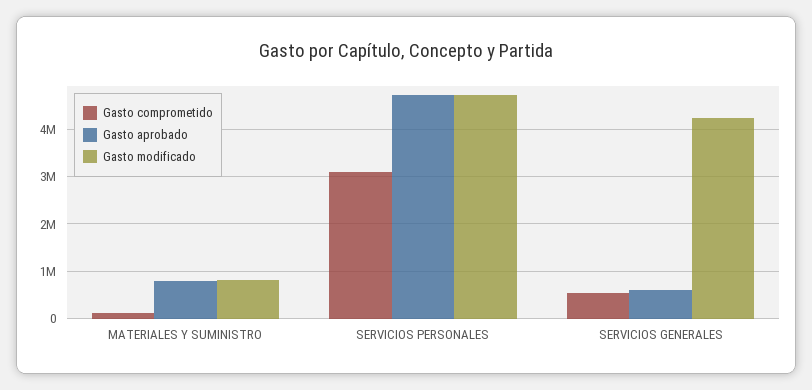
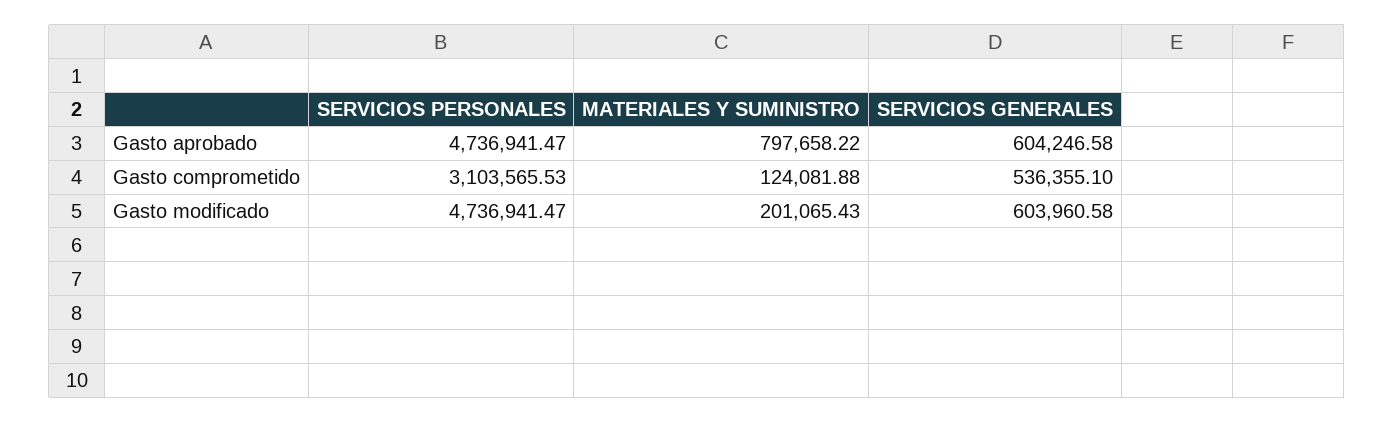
Gasto modificado, MATERIALES Y SUMINISTRO: 800000 -> 201065.43
Gasto modificado, SERVICIOS GENERALES: 4200000 -> 603960.58

